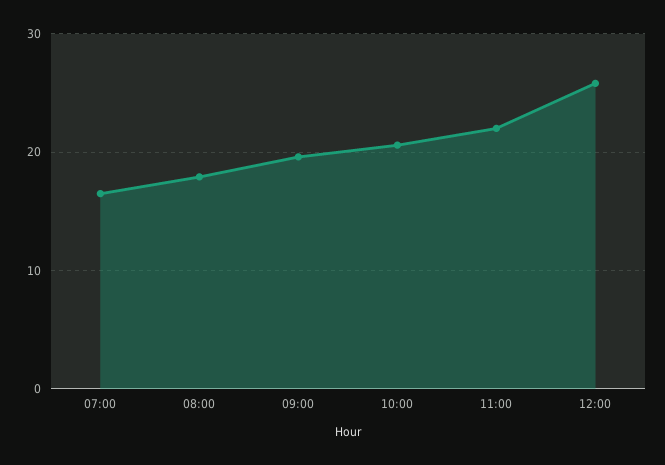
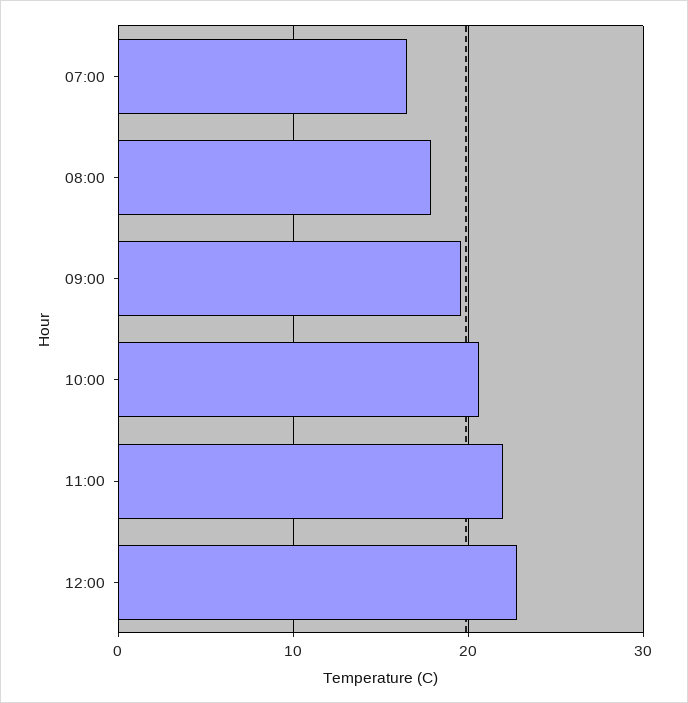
12:00: 26 -> 23

